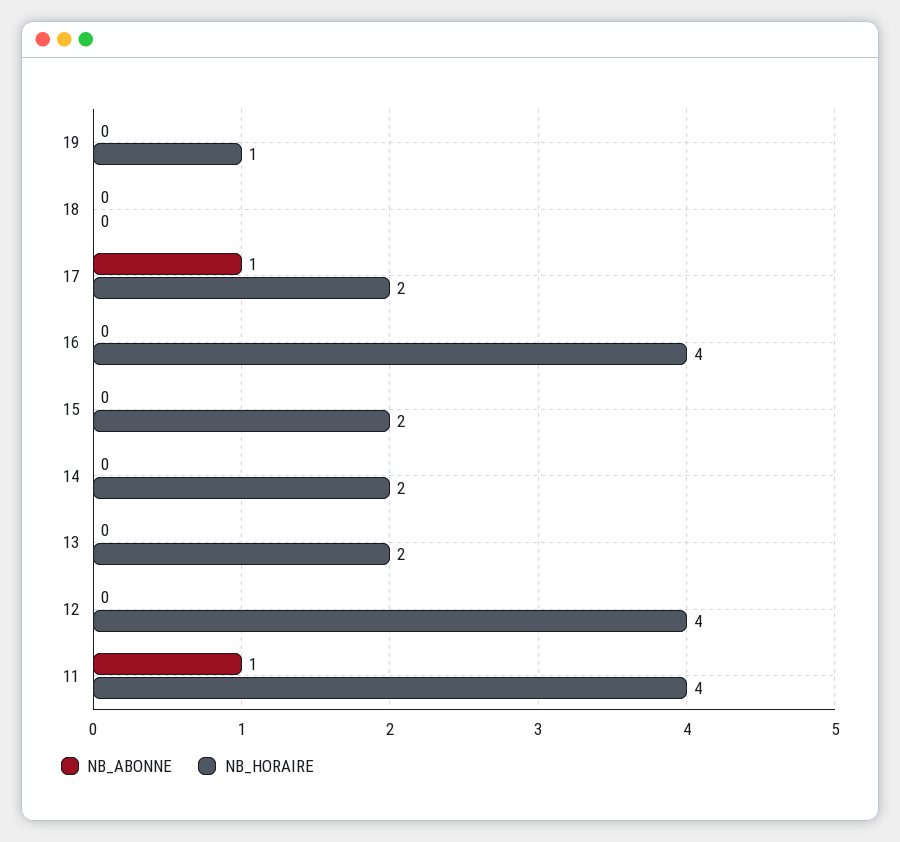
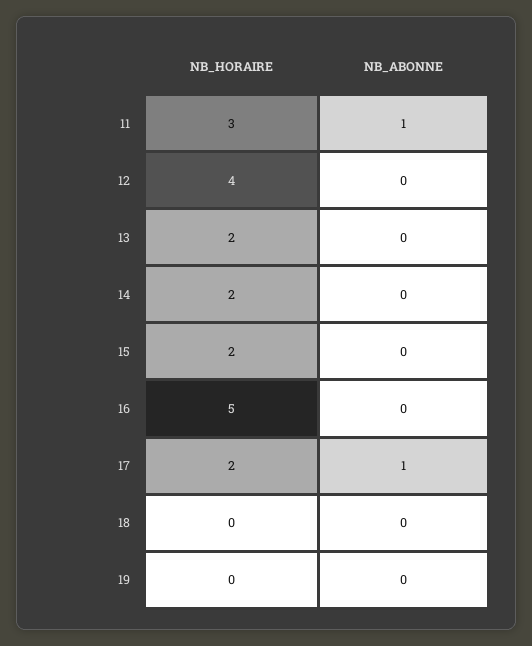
NB_HORAIRE, 19: 1 -> 0
NB_HORAIRE, 16: 4 -> 5
NB_HORAIRE, 11: 4 -> 3

